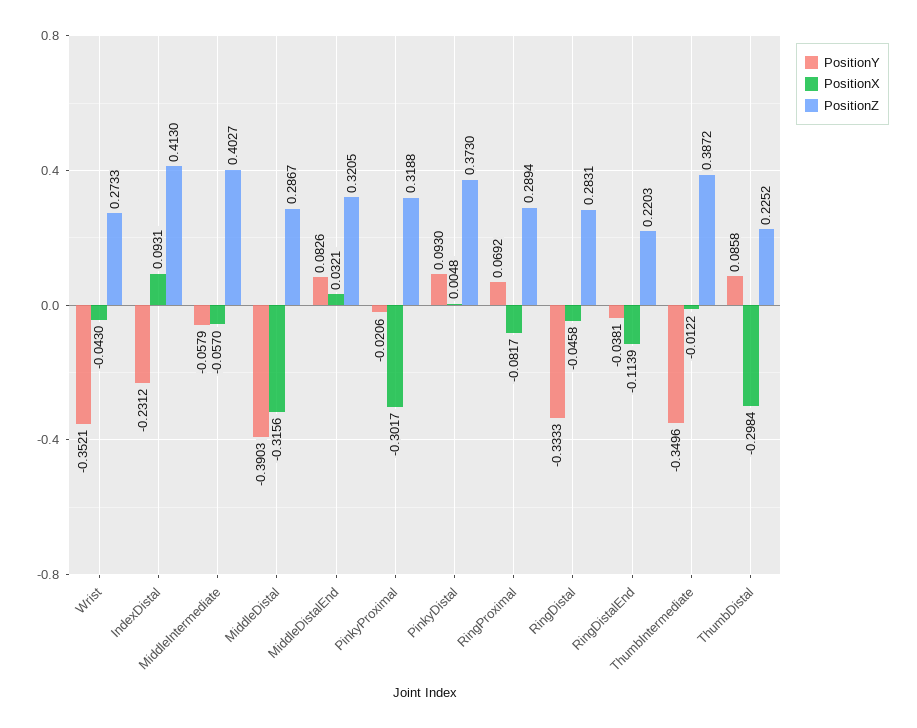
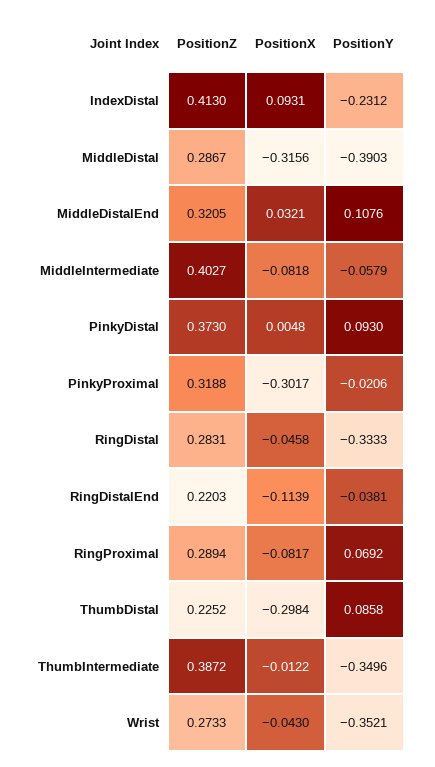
PositionX, MiddleIntermediate: -0.057 -> -0.0818
PositionY, MiddleDistalEnd: 0.0826 -> 0.1076

